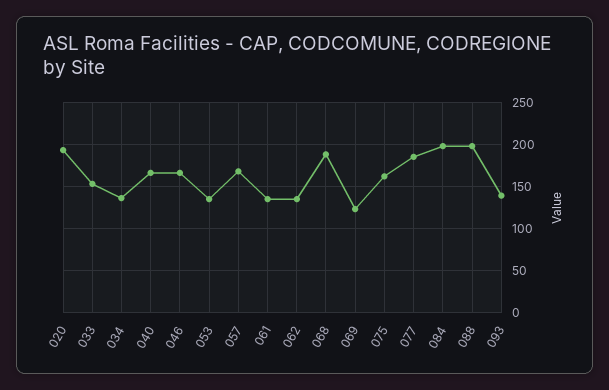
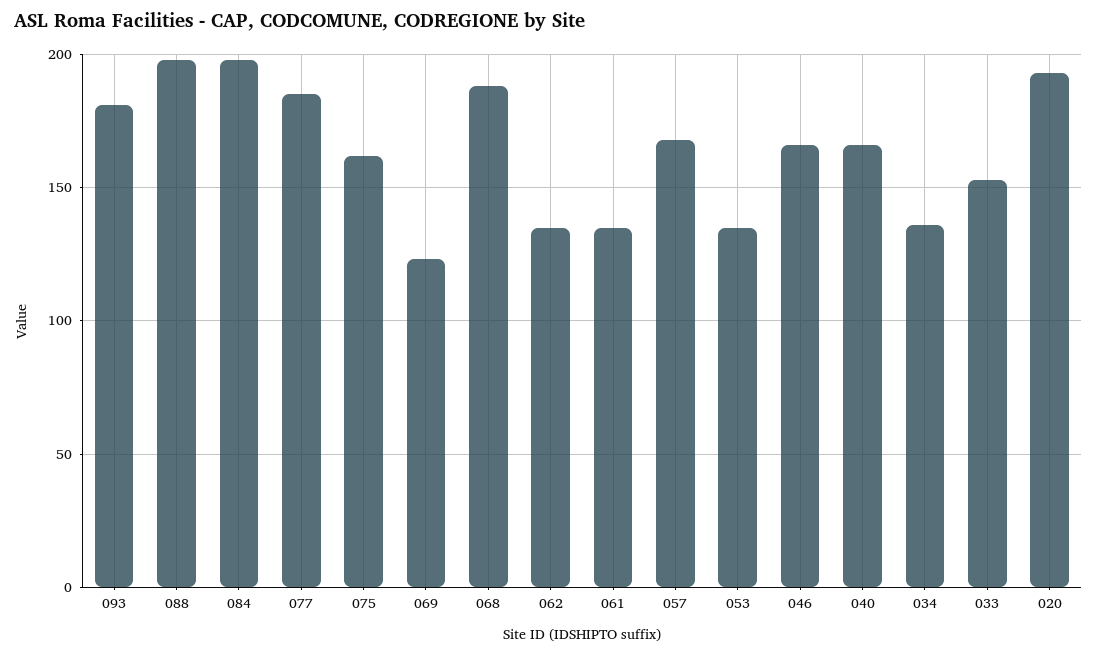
093: 140 -> 180

